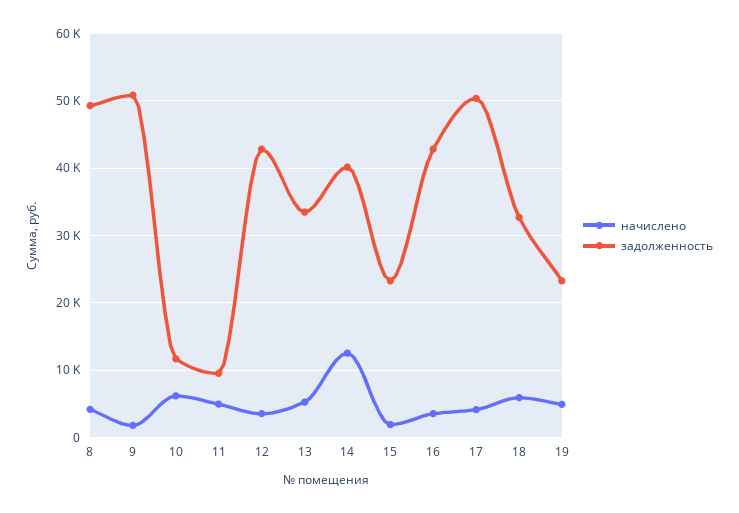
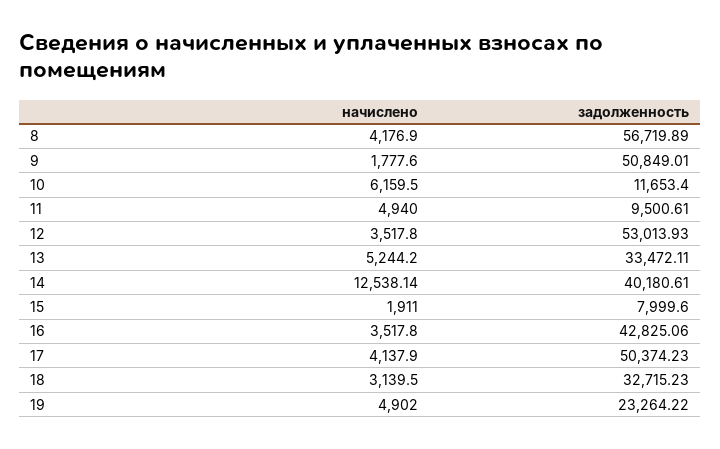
задолженность, 8: 49000 -> 56719.89
задолженность, 12: 43000 -> 53013.93
задолженность, 15: 23000 -> 7999.6
начислено, 18: 6000 -> 3139.5

